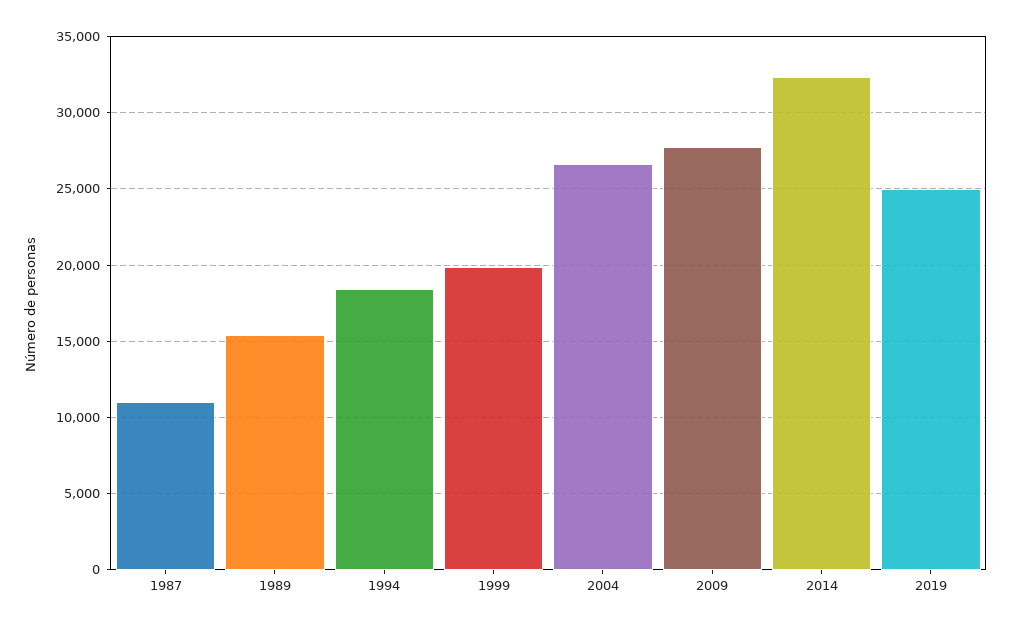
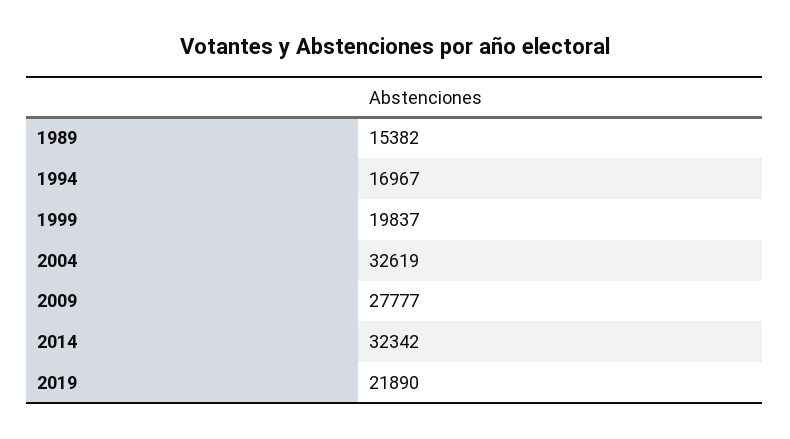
1987: 11000 -> none
1994: 18500 -> 16967
2004: 26500 -> 32619
2019: 25000 -> 21890

